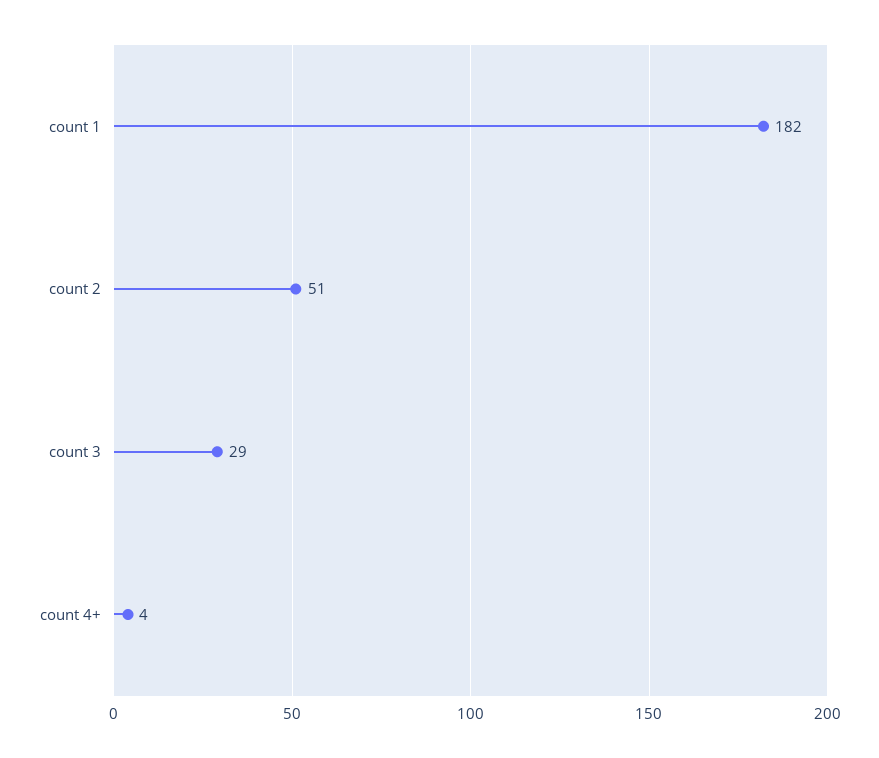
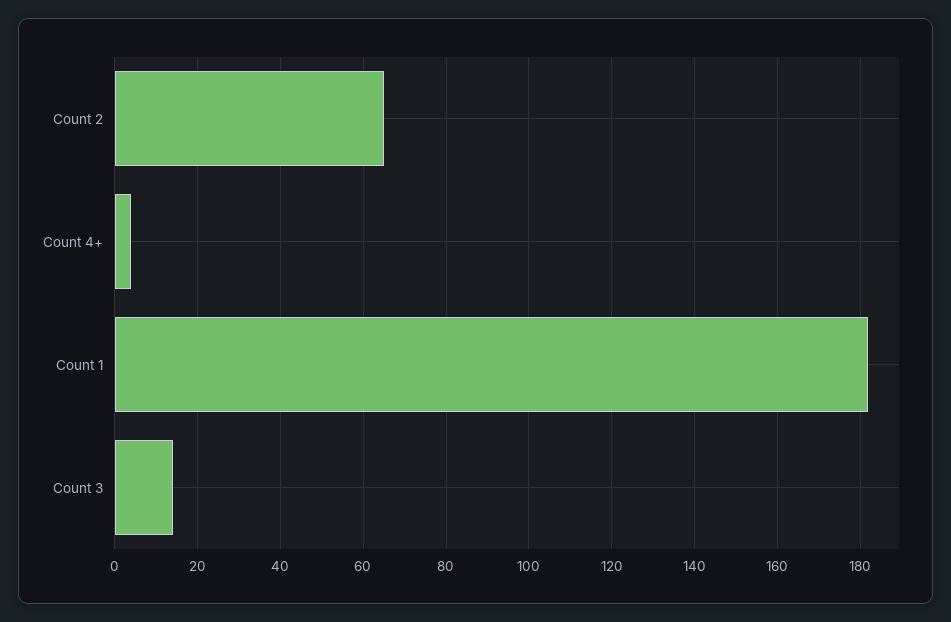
count 2: 51 -> 65
count 3: 29 -> 15

